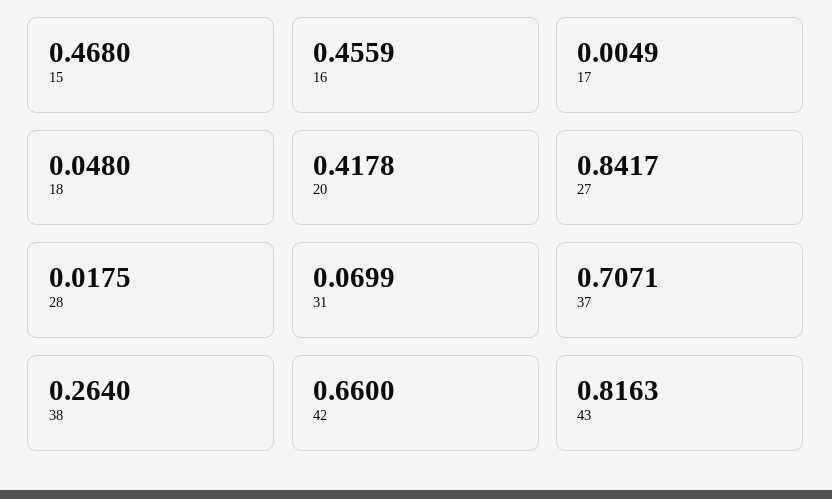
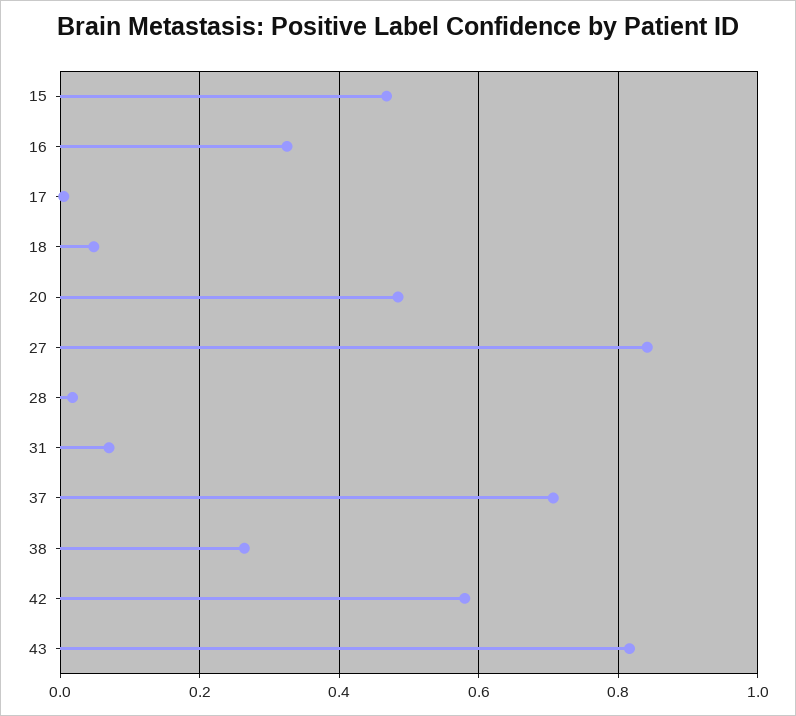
16: 0.4559 -> 0.32
20: 0.4178 -> 0.48
42: 0.66 -> 0.58

